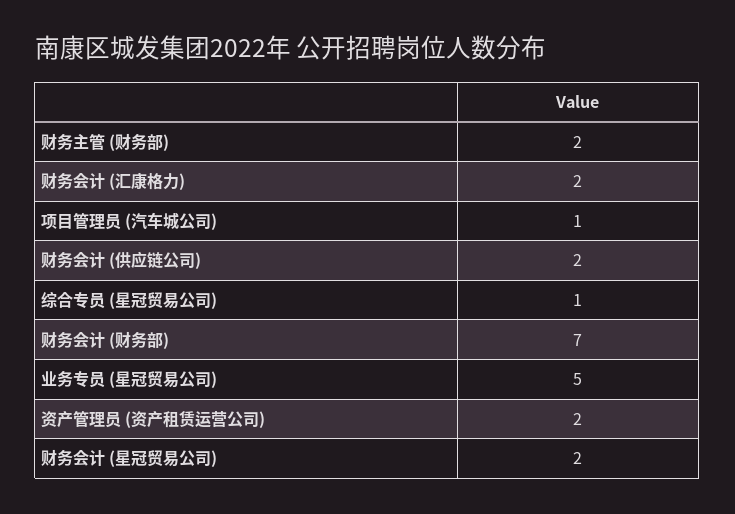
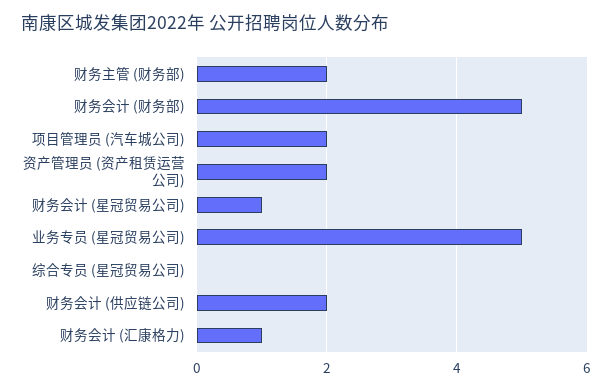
财务会计 (汇康格力): 2 -> 1
项目管理员 (汽车城公司): 1 -> 2
综合专员 (星冠贸易公司): 1 -> 0
财务会计 (财务部): 7 -> 5
财务会计 (星冠贸易公司): 2 -> 1

